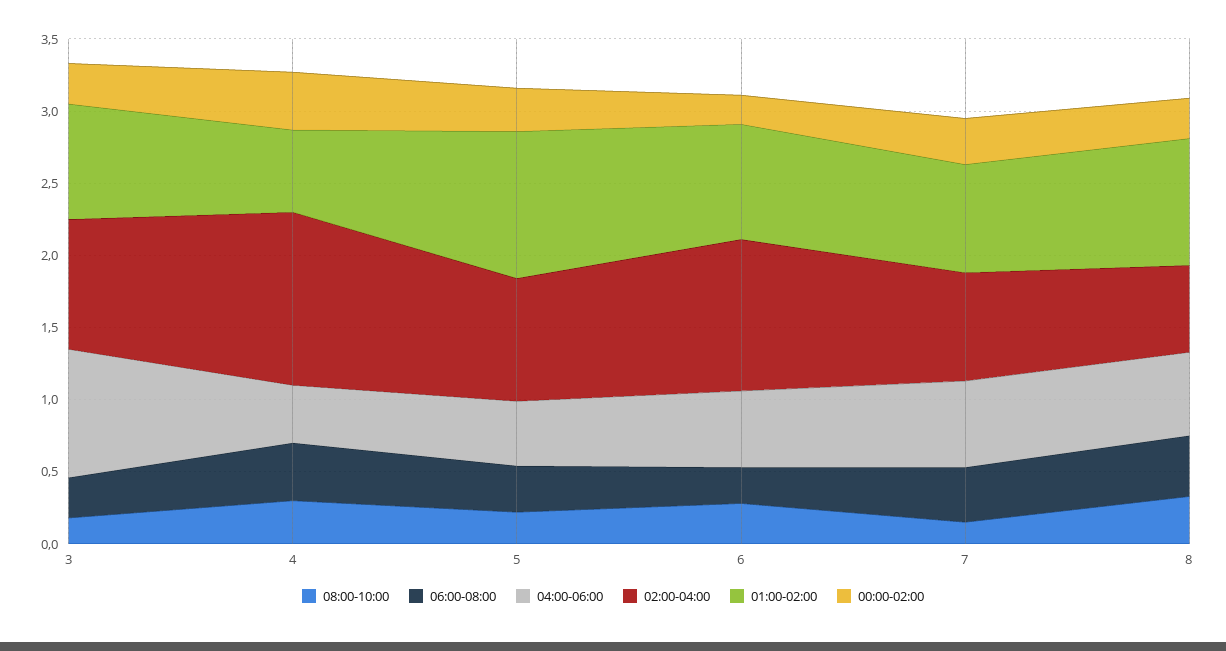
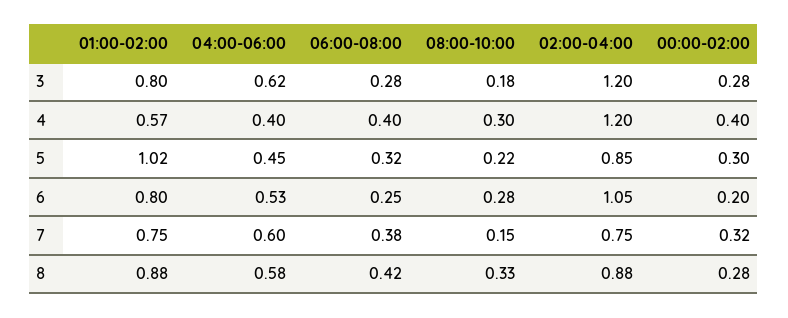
04:00-06:00, 3: 0.9 -> 0.62
02:00-04:00, 3: 0.9 -> 1.2
02:00-04:00, 8: 0.6 -> 0.88

